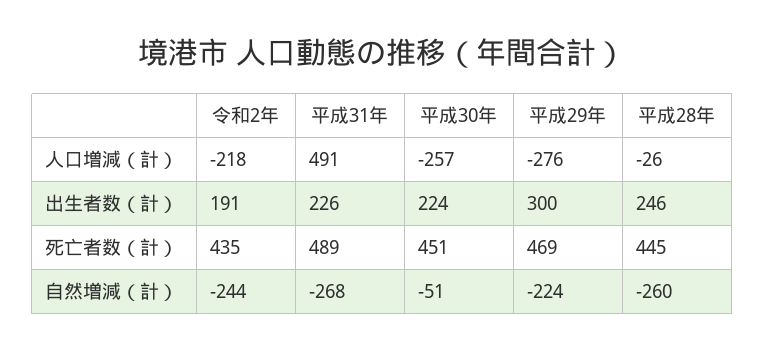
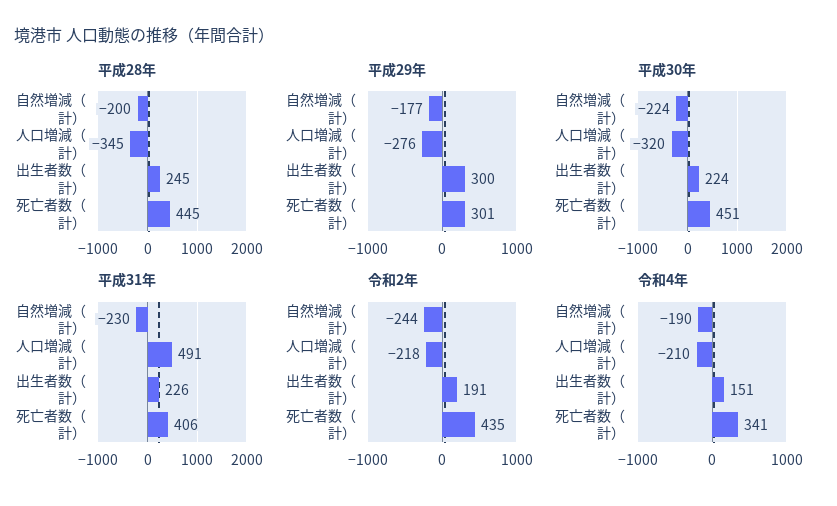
平成30年, 人口増減（計）: -257 -> -320
平成28年, 人口増減（計）: -26 -> -345
平成28年, 出生者数（計）: 246 -> 245
平成31年, 死亡者数（計）: 489 -> 406
平成29年, 死亡者数（計）: 469 -> 301
平成31年, 自然増減（計）: -268 -> -230
平成30年, 自然増減（計）: -51 -> -224
平成29年, 自然増減（計）: -224 -> -177
平成28年, 自然増減（計）: -260 -> -200
令和4年, 自然増減（計）: none -> -190
令和4年, 人口増減（計）: none -> -210
令和4年, 出生者数（計）: none -> 151
令和4年, 死亡者数（計）: none -> 341

